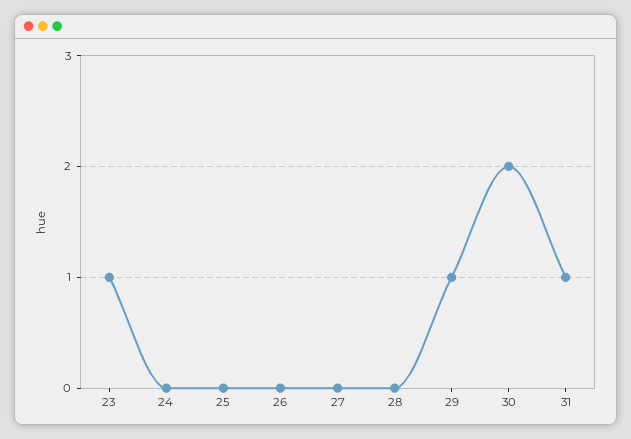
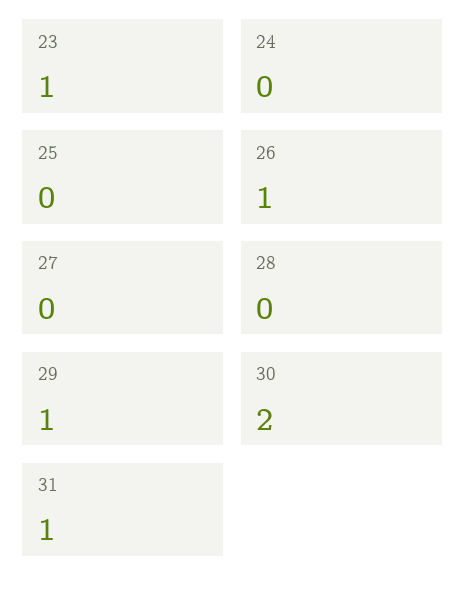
26: 0 -> 1

